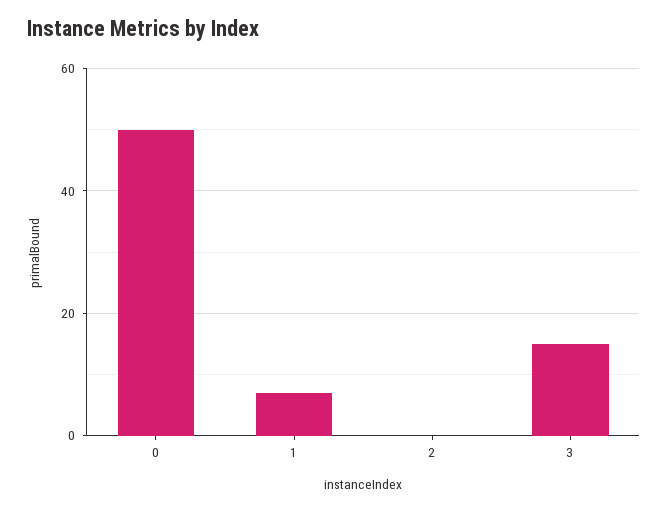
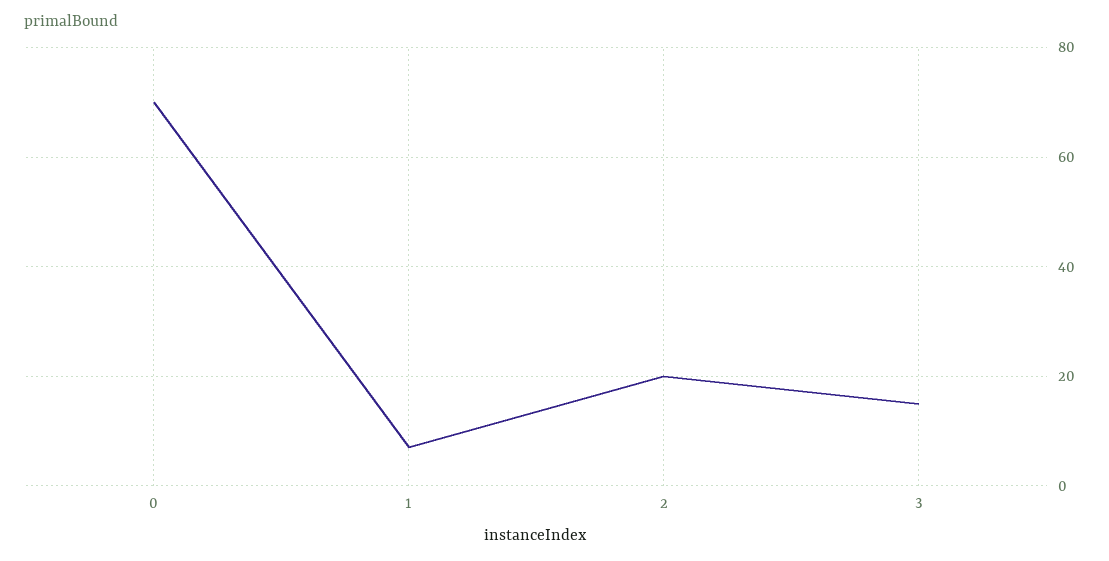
0: 50 -> 70
2: 0 -> 20

